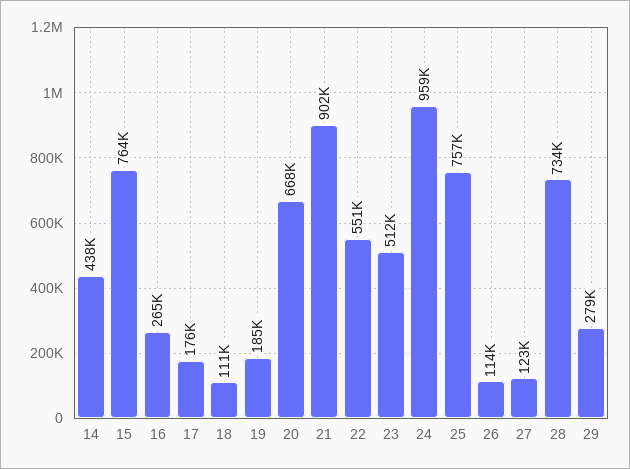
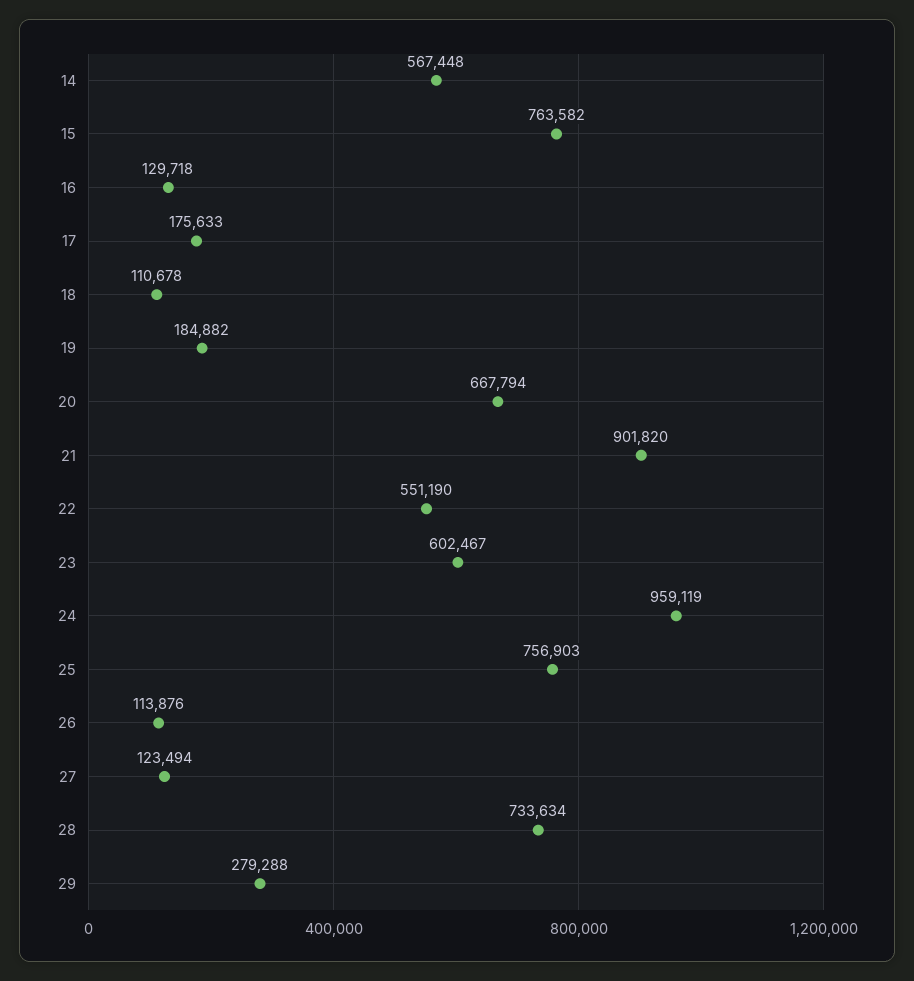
14: 438000 -> 567448
16: 265000 -> 129718
23: 512000 -> 602467

